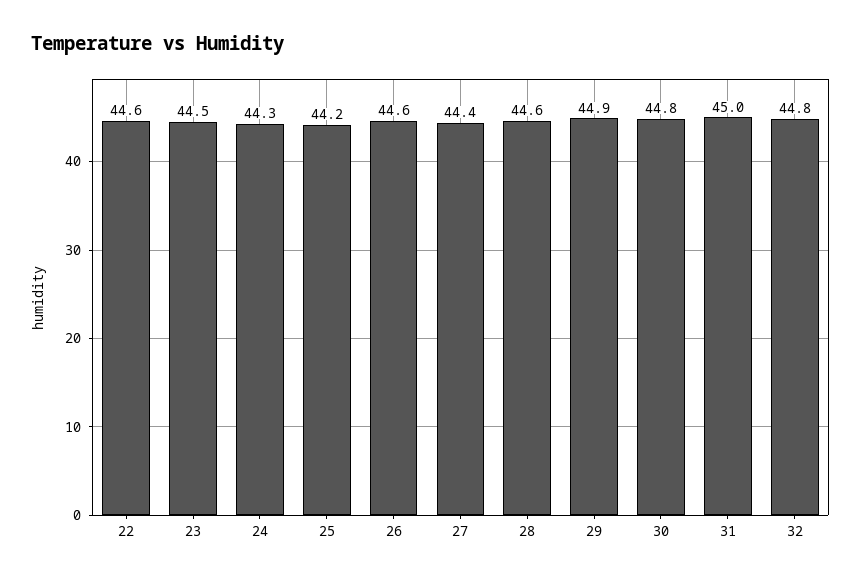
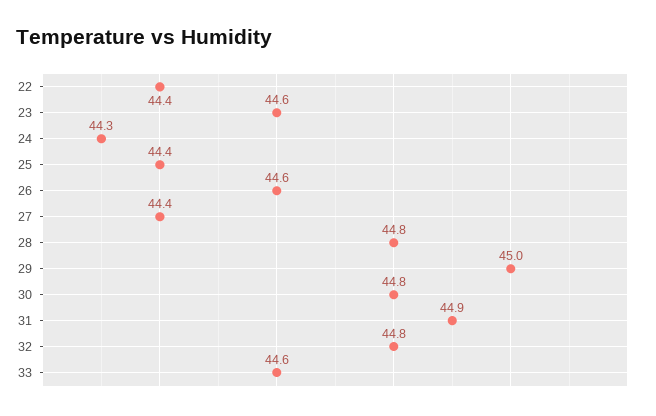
22: 44.6 -> 44.4
23: 44.5 -> 44.6
25: 44.2 -> 44.4
28: 44.6 -> 44.8
29: 44.9 -> 45
31: 45 -> 44.9
33: none -> 44.6

